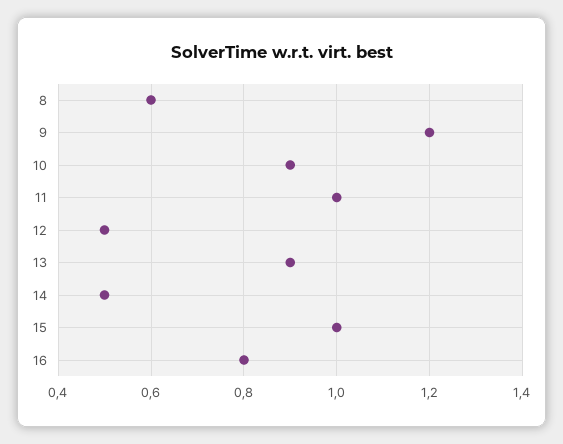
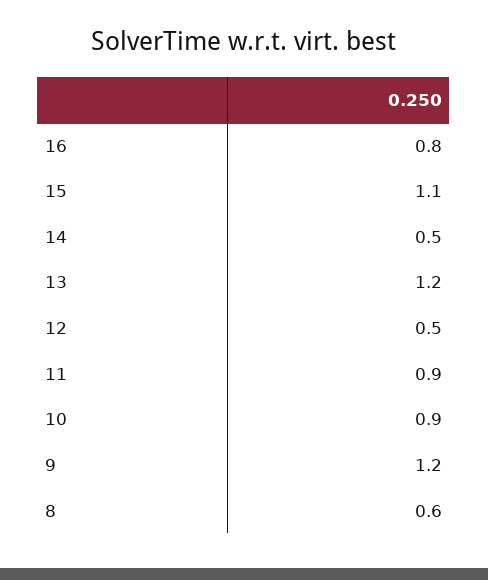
11: 1 -> 0.9
13: 0.9 -> 1.2
15: 1 -> 1.1

